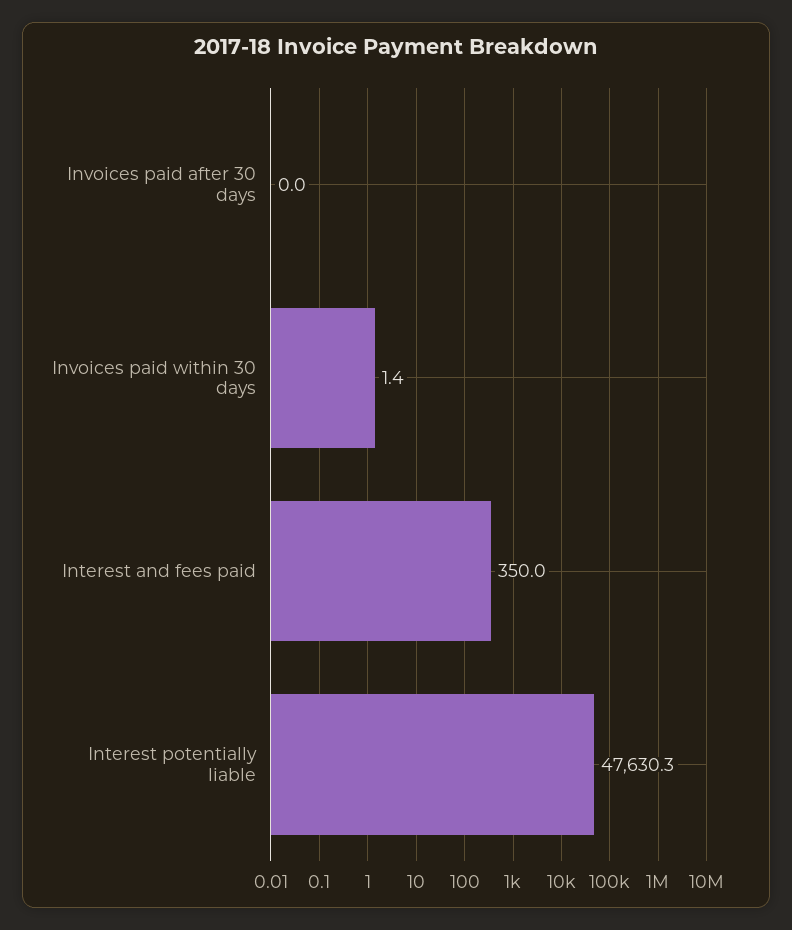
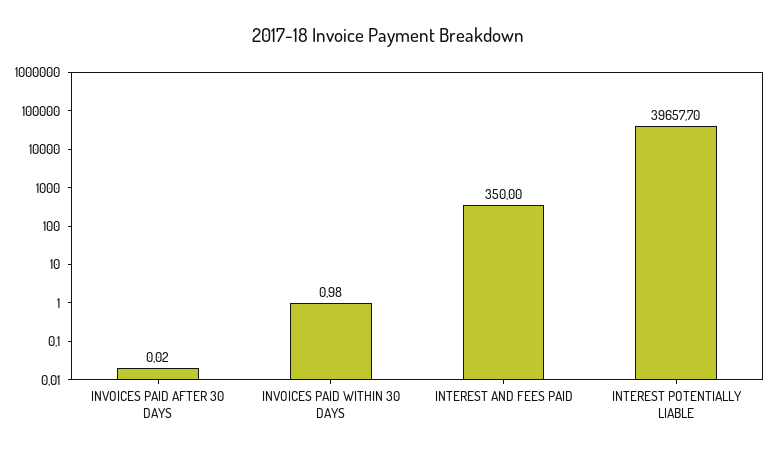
Invoices paid within 30 days: 1.4 -> 0.98
Interest potentially liable: 47630.3 -> 39657.7

